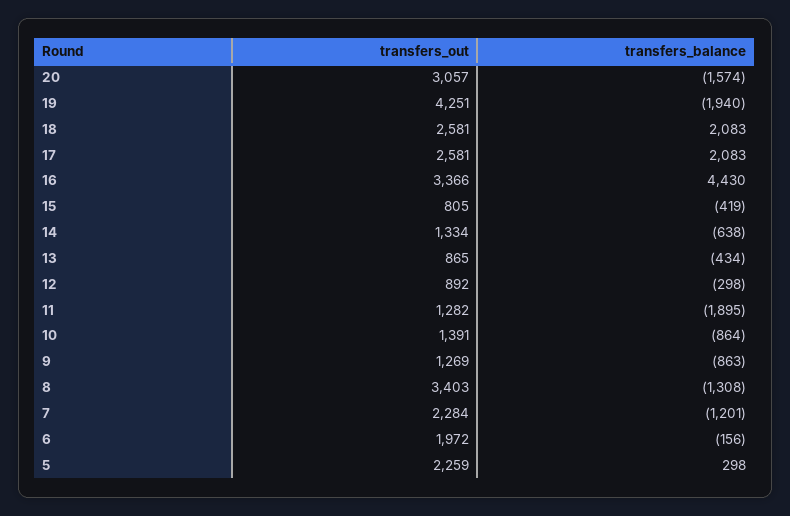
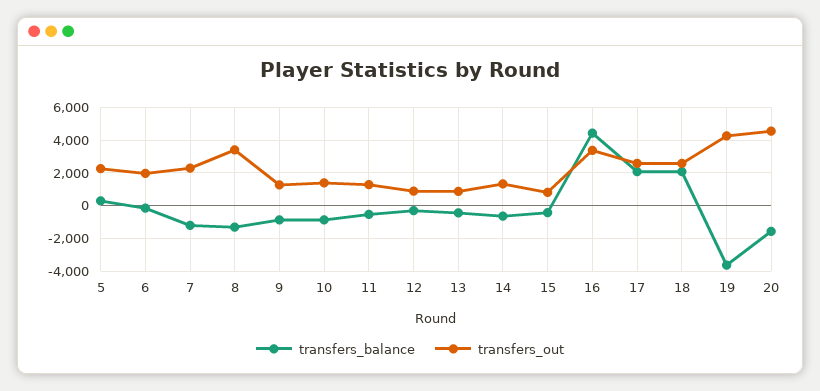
transfers_out, 20: 3057 -> 4500
transfers_balance, 19: -1940 -> -3500
transfers_balance, 11: -1895 -> -500

